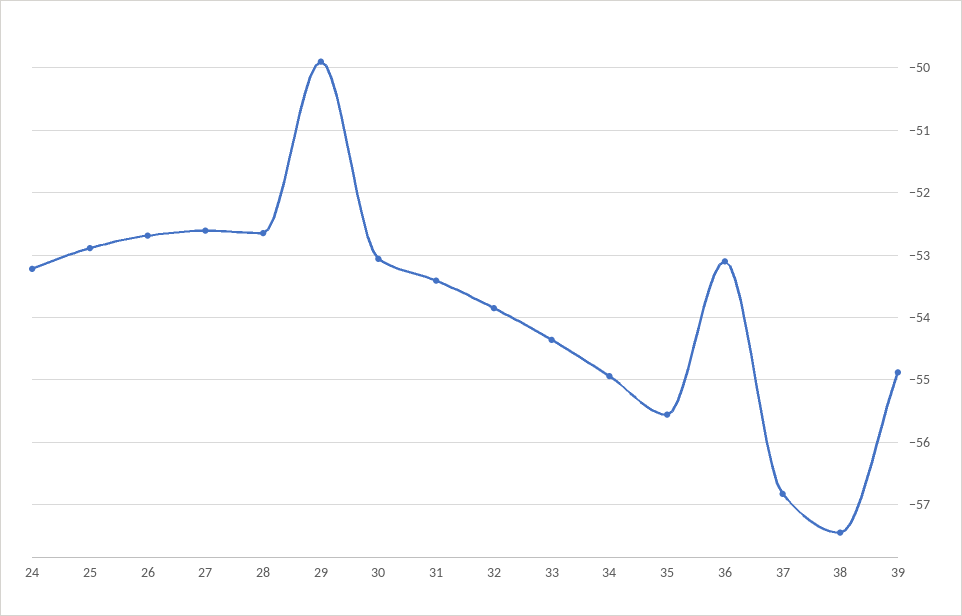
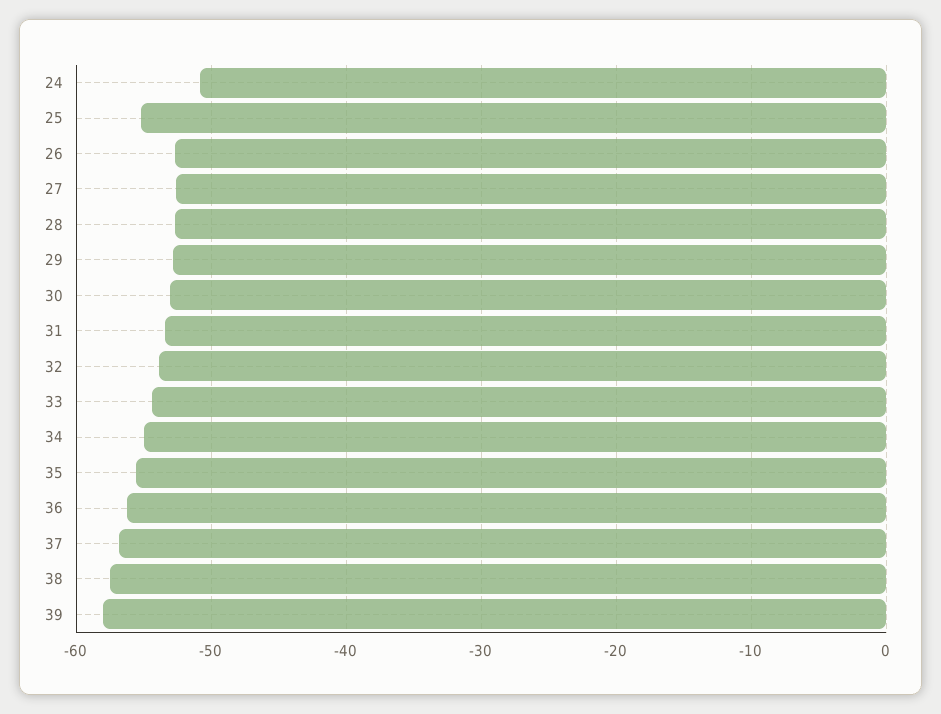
24: -53.2 -> -51
25: -52.9 -> -55
29: -49.9 -> -53
36: -53.1 -> -56
39: -54.9 -> -58

